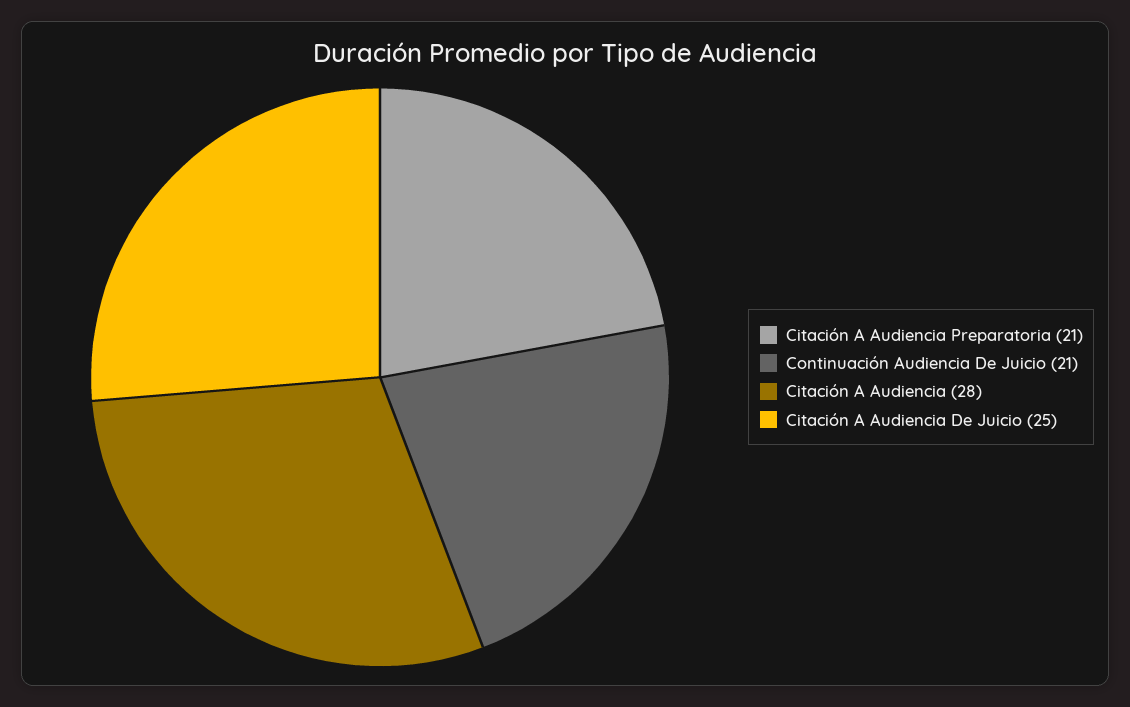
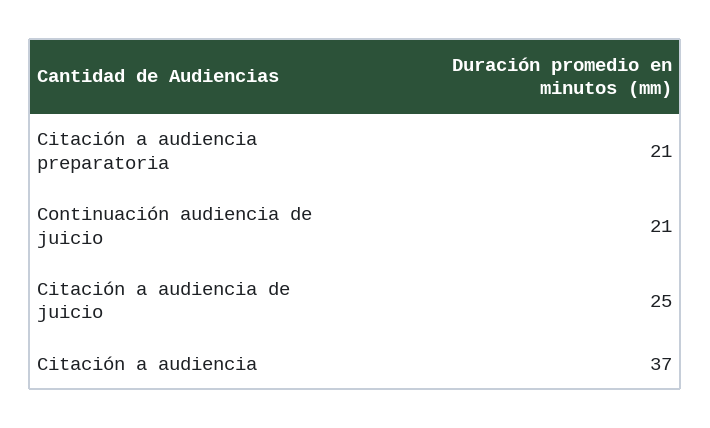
Citación A Audiencia: 28 -> 37

